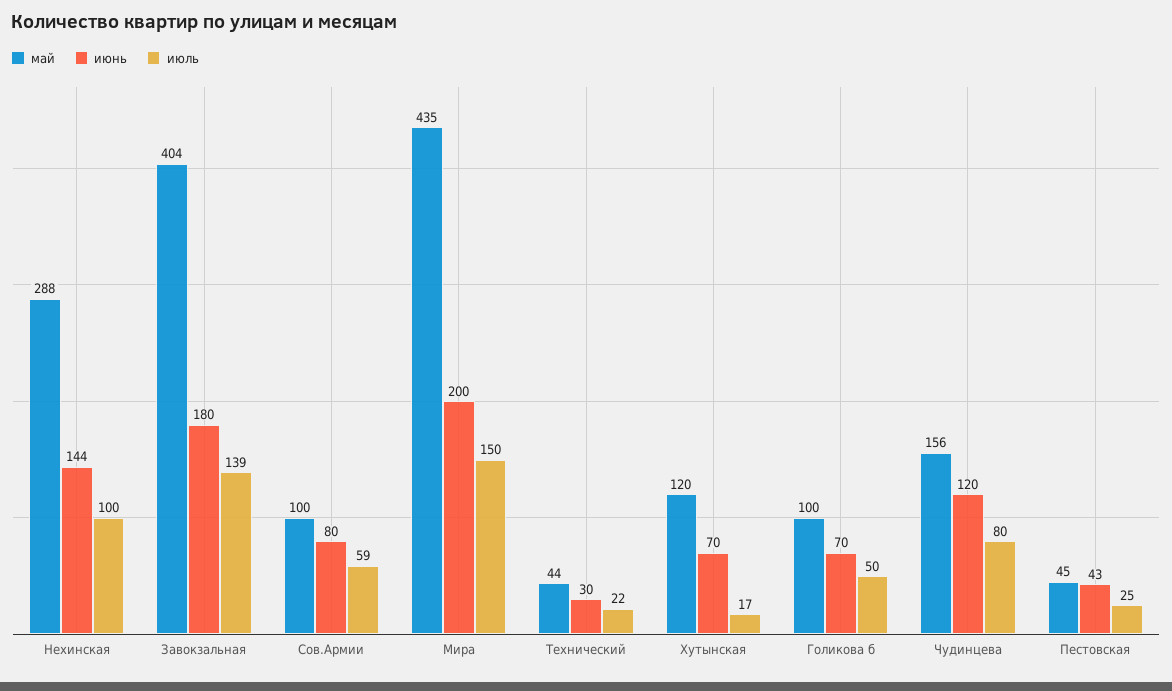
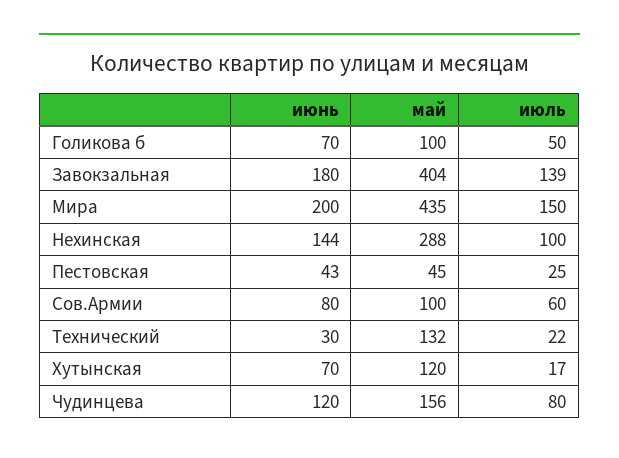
июль, Сов.Армии: 59 -> 60
май, Технический: 44 -> 132

